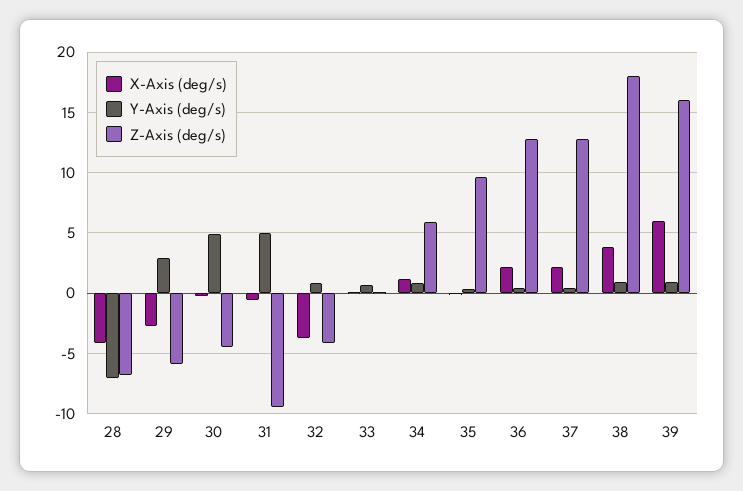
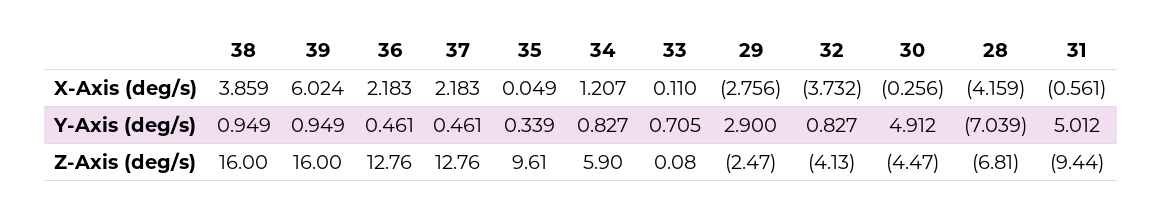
Z-Axis (deg/s), 29: -6 -> -2.47
Z-Axis (deg/s), 38: 18 -> 16

